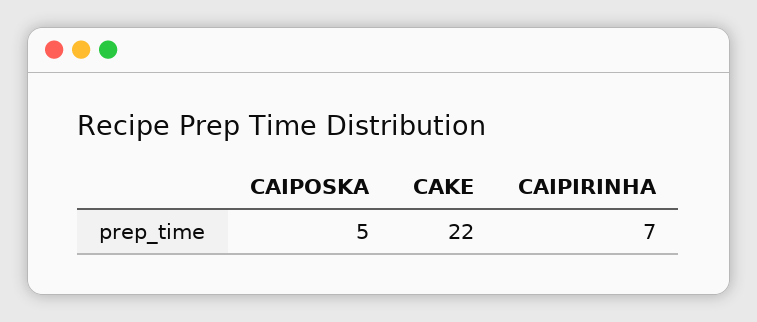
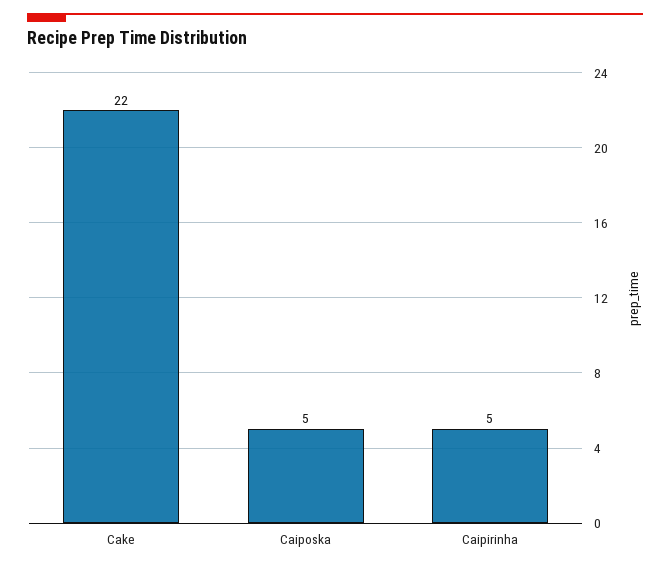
CAIPIRINHA: 7 -> 5

